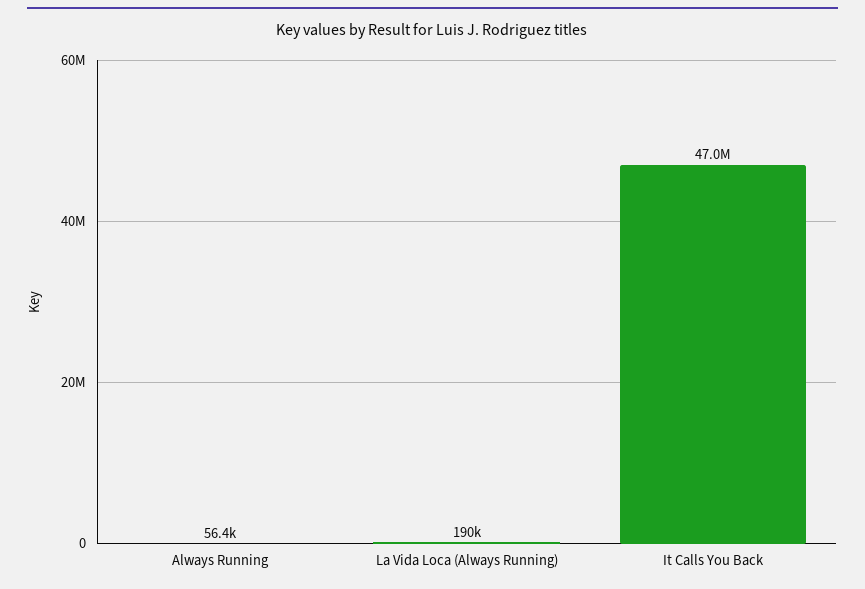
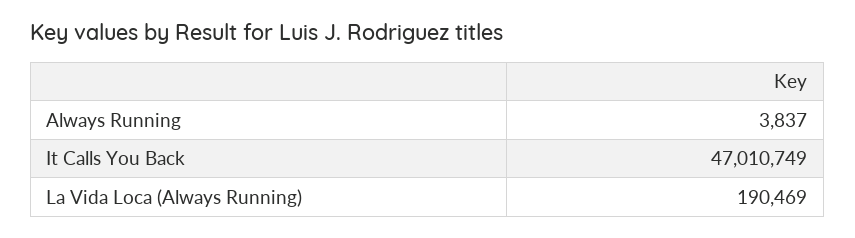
Always Running: 56400 -> 3837

